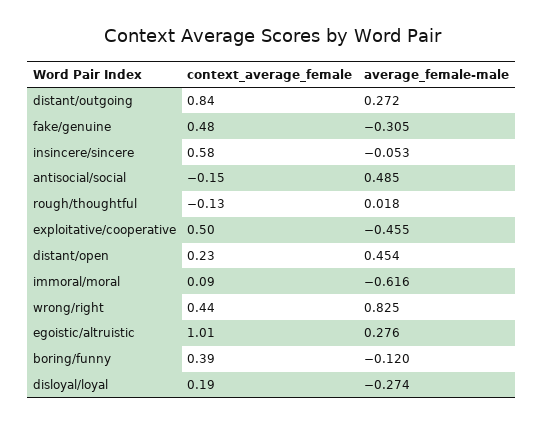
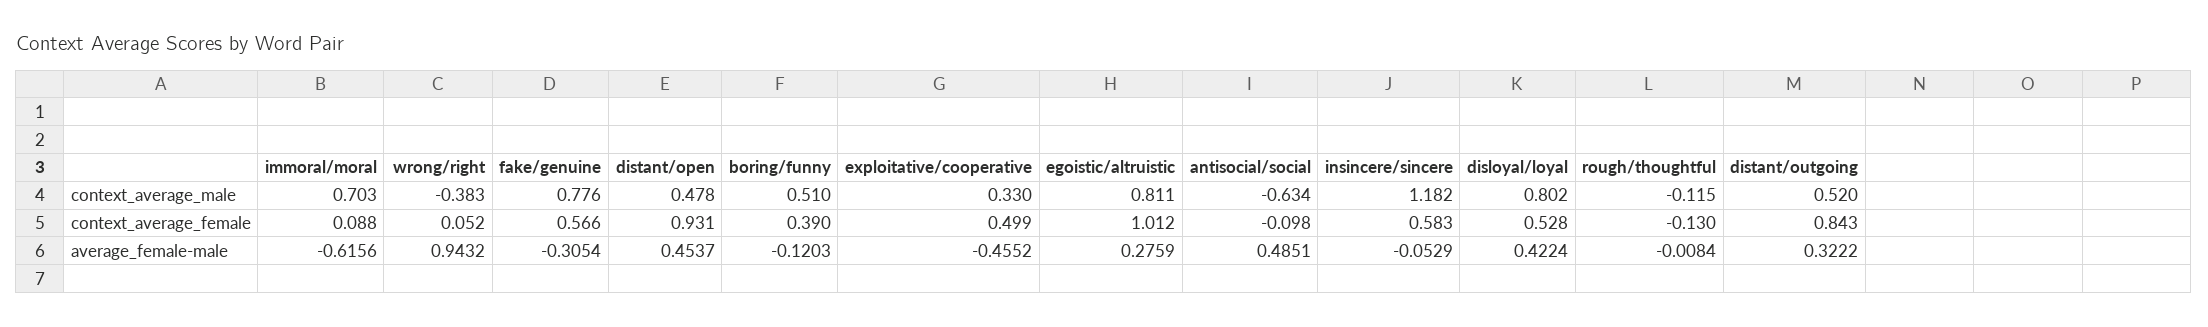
average_female-male, distant/outgoing: 0.272 -> 0.3222
context_average_female, fake/genuine: 0.48 -> 0.566
context_average_female, antisocial/social: -0.15 -> -0.098
average_female-male, rough/thoughtful: 0.018 -> -0.0084
context_average_female, distant/open: 0.23 -> 0.931
context_average_female, wrong/right: 0.44 -> 0.052
average_female-male, wrong/right: 0.825 -> 0.9432
context_average_female, disloyal/loyal: 0.19 -> 0.528
average_female-male, disloyal/loyal: -0.274 -> 0.4224
context_average_male, immoral/moral: none -> 0.703
context_average_male, wrong/right: none -> -0.383
context_average_male, fake/genuine: none -> 0.776
context_average_male, distant/open: none -> 0.478
context_average_male, boring/funny: none -> 0.51
context_average_male, exploitative/cooperative: none -> 0.33
context_average_male, egoistic/altruistic: none -> 0.811
context_average_male, antisocial/social: none -> -0.634
context_average_male, insincere/sincere: none -> 1.182
context_average_male, disloyal/loyal: none -> 0.802
context_average_male, rough/thoughtful: none -> -0.115
context_average_male, distant/outgoing: none -> 0.52

